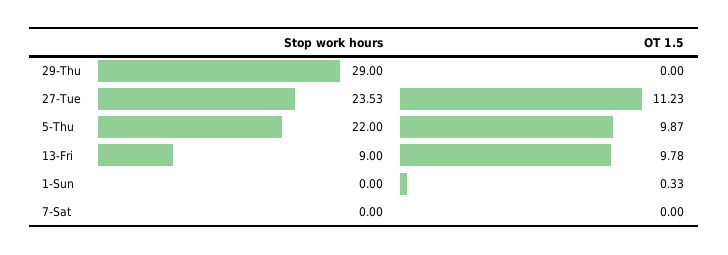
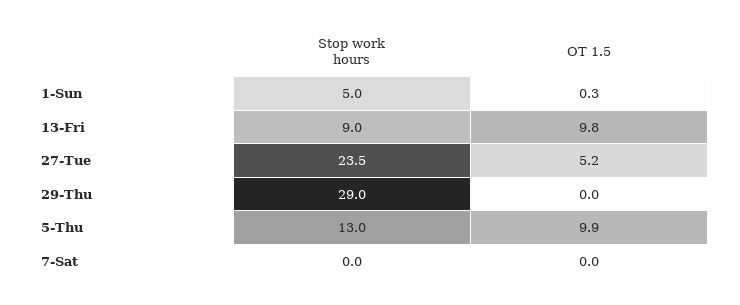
OT 1.5, 27-Tue: 11.23 -> 5.2
Stop work hours, 5-Thu: 22 -> 13
Stop work hours, 1-Sun: 0 -> 5

